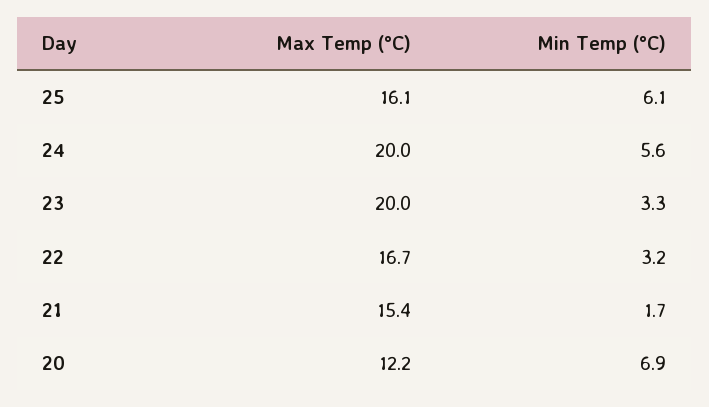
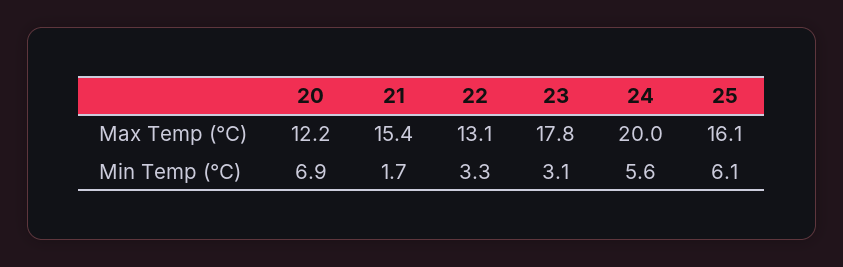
Max Temp (°C), 23: 20 -> 17.8
Min Temp (°C), 23: 3.3 -> 3.1
Max Temp (°C), 22: 16.7 -> 13.1
Min Temp (°C), 22: 3.2 -> 3.3

